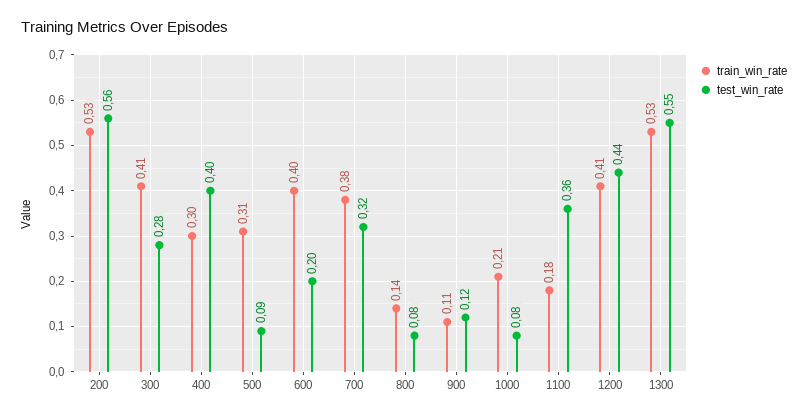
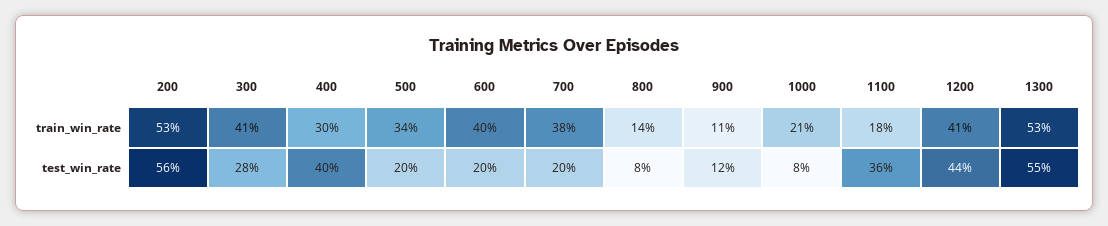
train_win_rate, 500: 0.31 -> 0.34
test_win_rate, 500: 0.09 -> 0.2
test_win_rate, 700: 0.32 -> 0.2

